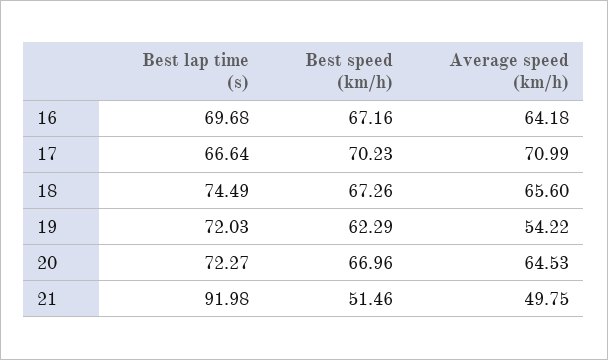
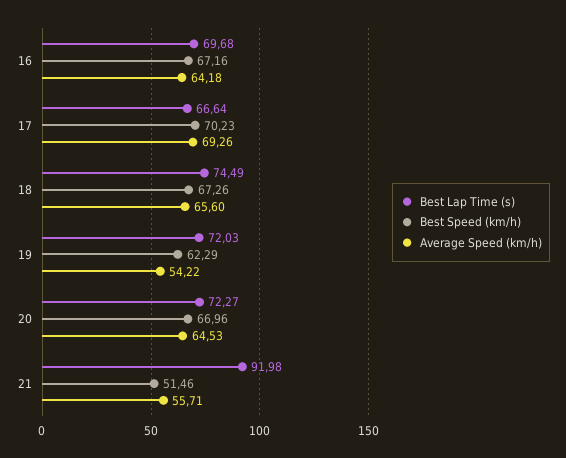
Average speed (km/h), 17: 70.99 -> 69.26
Average speed (km/h), 21: 49.75 -> 55.71

